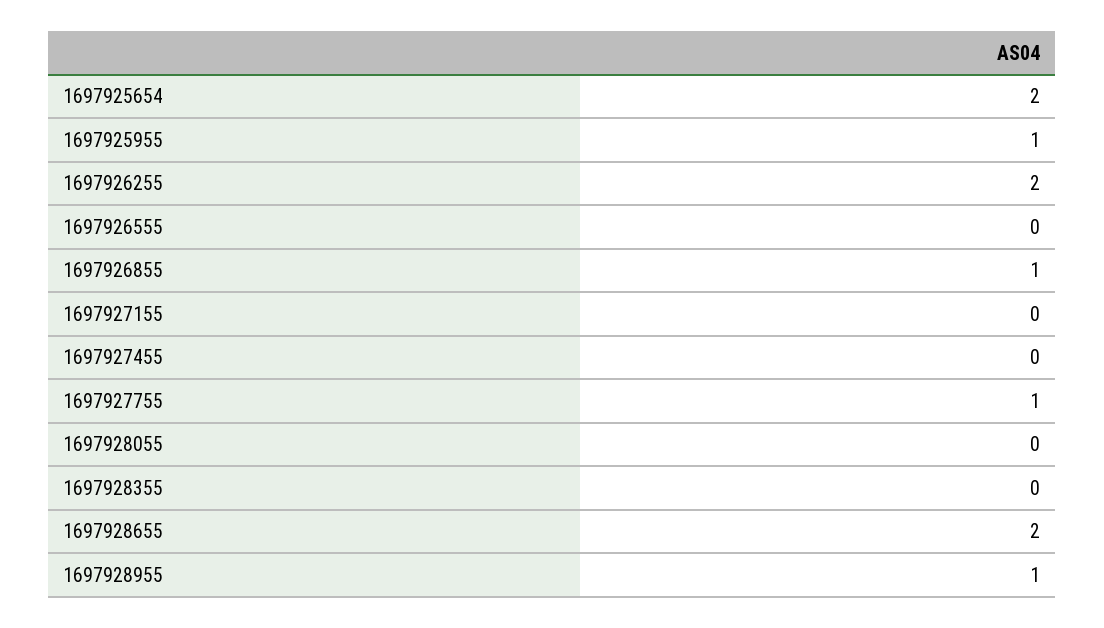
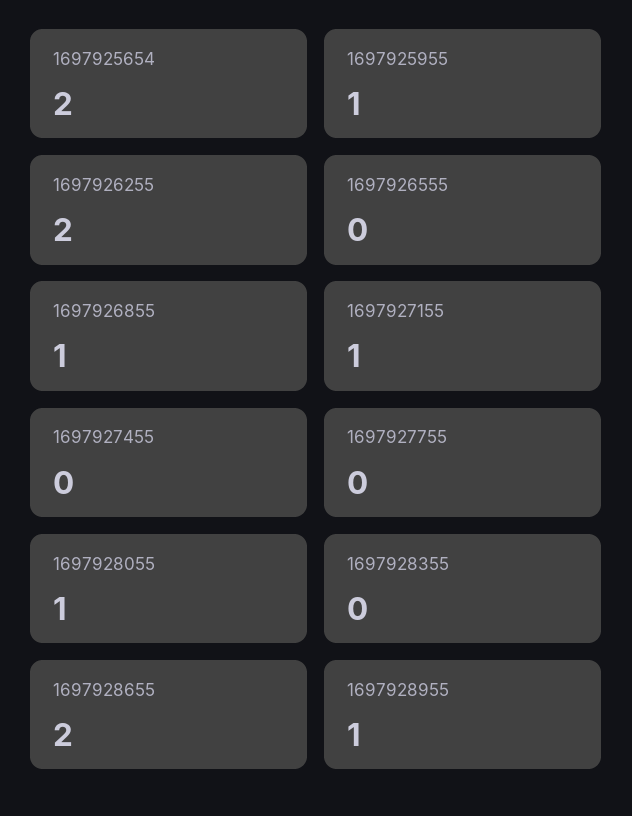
1697927155: 0 -> 1
1697927755: 1 -> 0
1697928055: 0 -> 1

